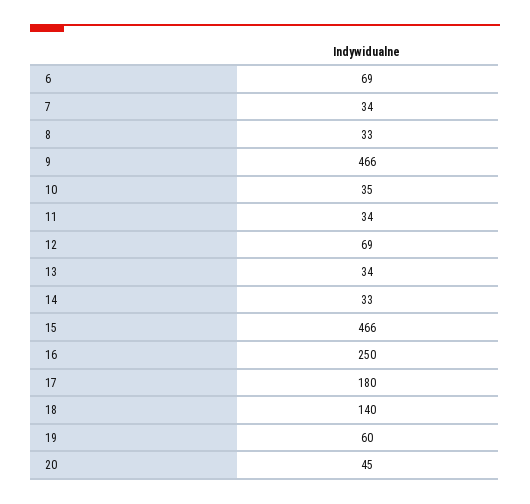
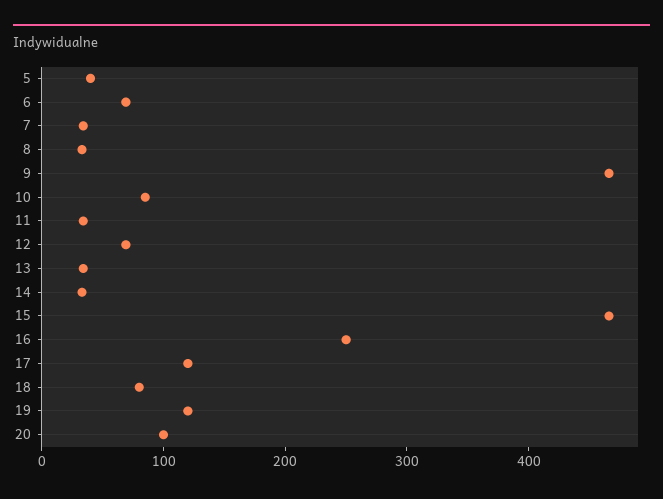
10: 35 -> 80
17: 180 -> 120
18: 140 -> 80
19: 60 -> 120
20: 45 -> 100
5: none -> 40

